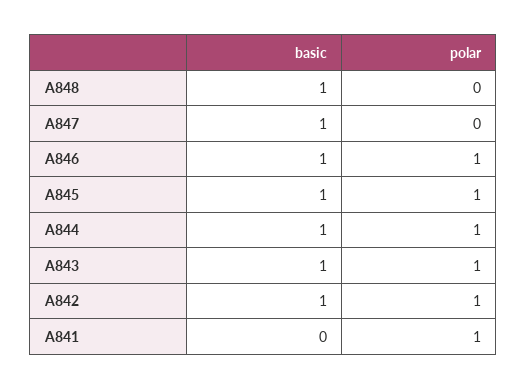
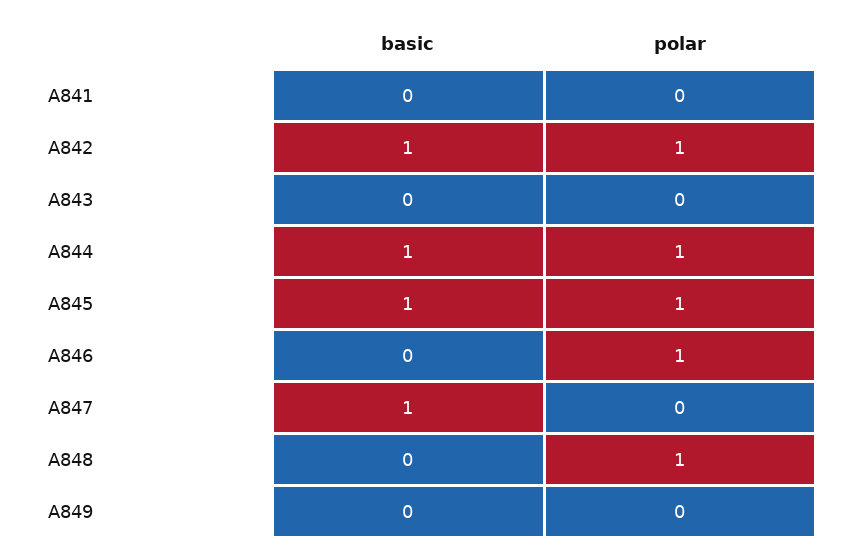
basic, A848: 1 -> 0
polar, A848: 0 -> 1
basic, A846: 1 -> 0
basic, A843: 1 -> 0
polar, A843: 1 -> 0
polar, A841: 1 -> 0
basic, A849: none -> 0
polar, A849: none -> 0

